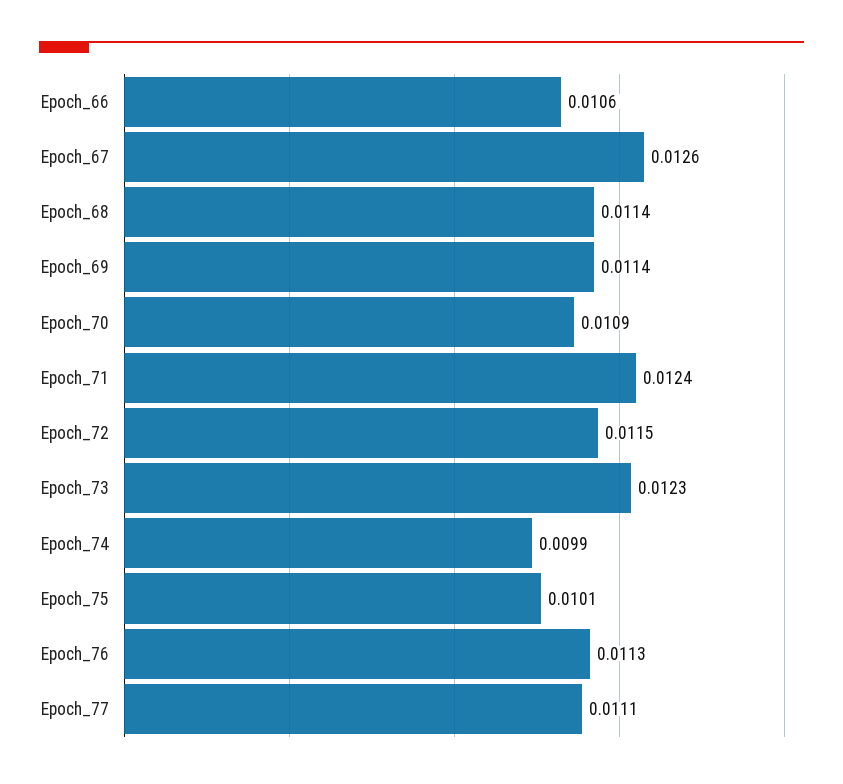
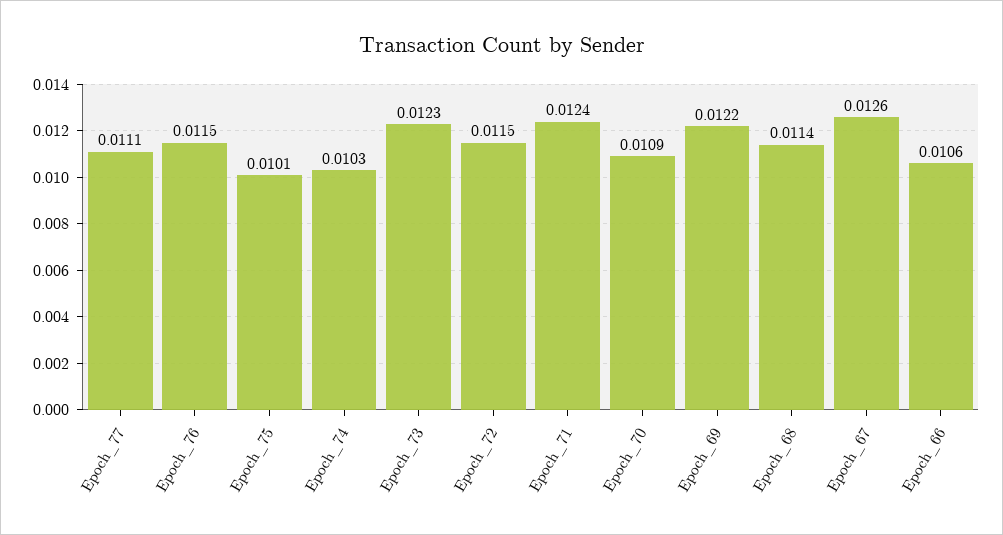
Epoch_69: 0.0114 -> 0.0122
Epoch_74: 0.0099 -> 0.0103
Epoch_76: 0.0113 -> 0.0115

